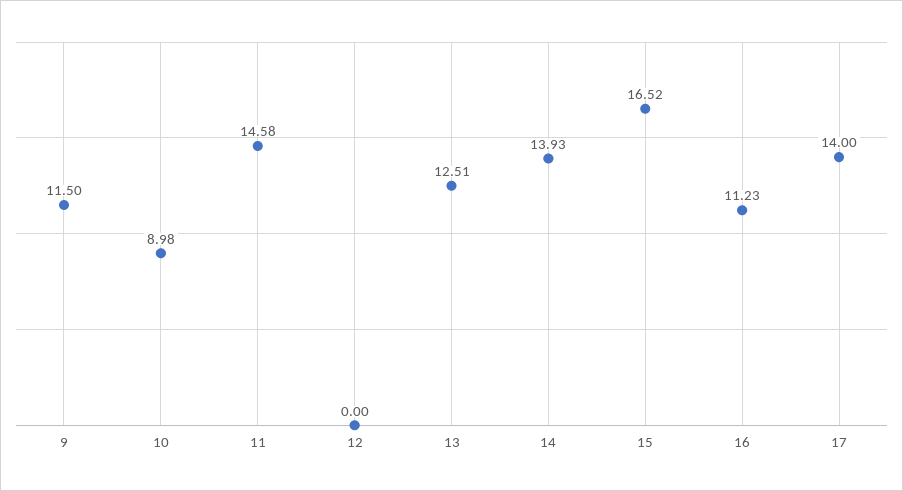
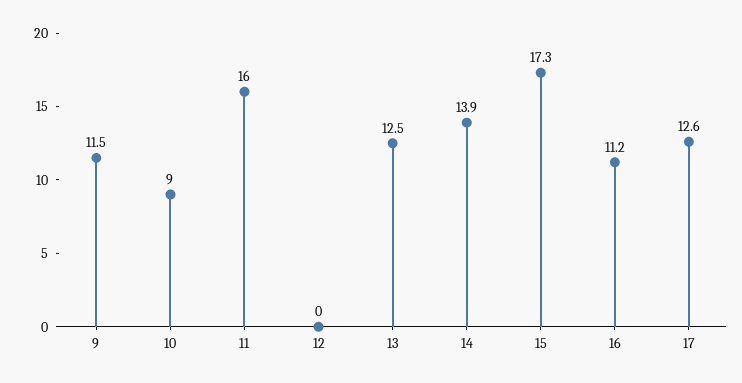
11: 14.58 -> 16
15: 16.52 -> 17.3
17: 14 -> 12.6

